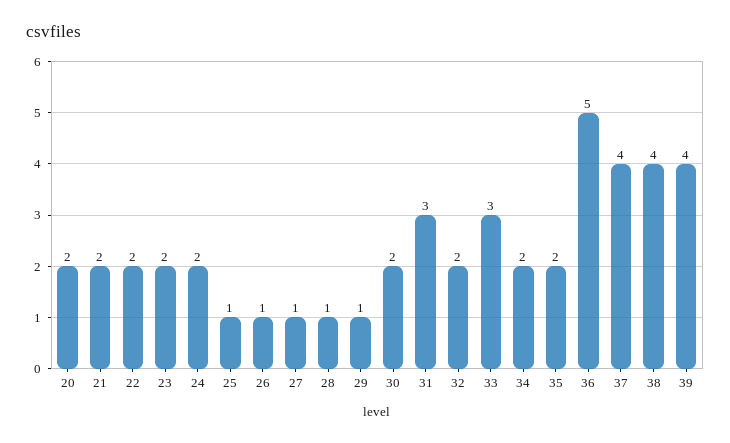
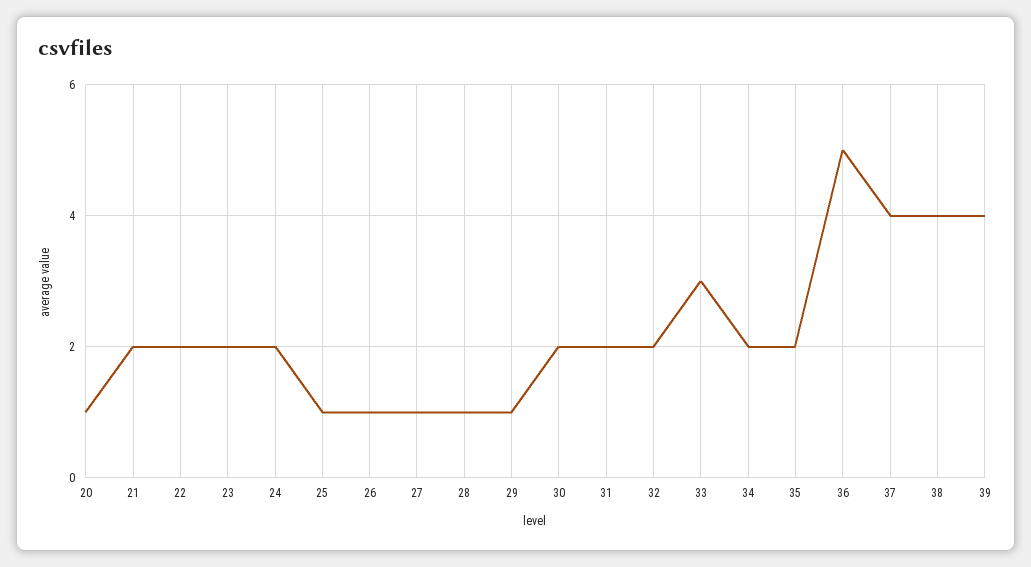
20: 2 -> 1
31: 3 -> 2

